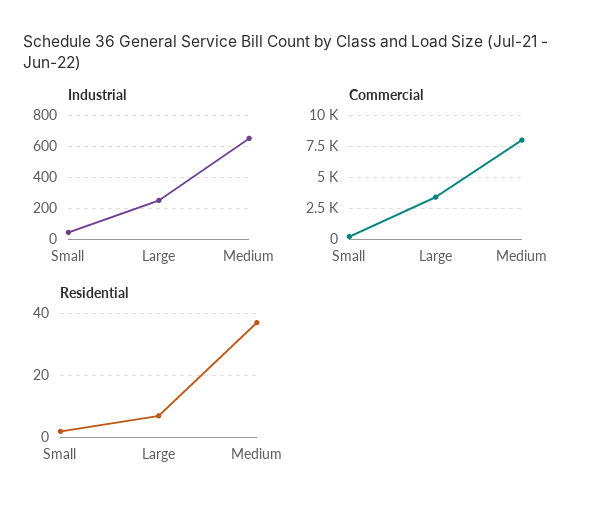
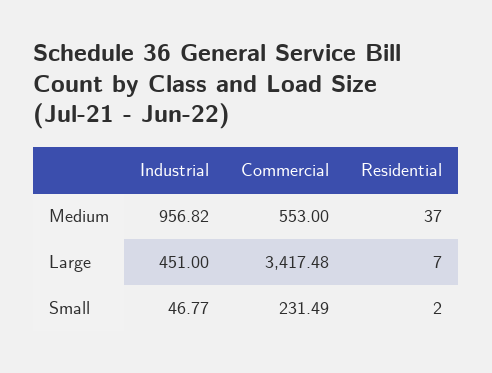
Industrial, Large: 250 -> 451
Industrial, Medium: 650 -> 956.82
Commercial, Medium: 8000 -> 553

